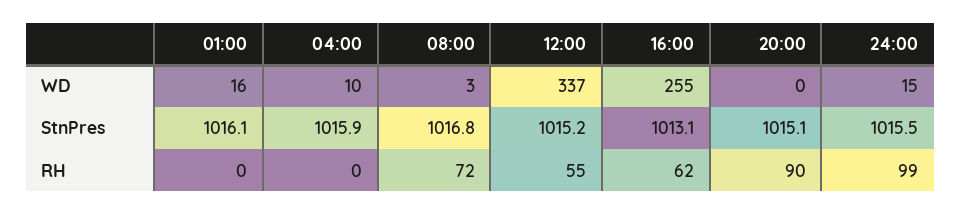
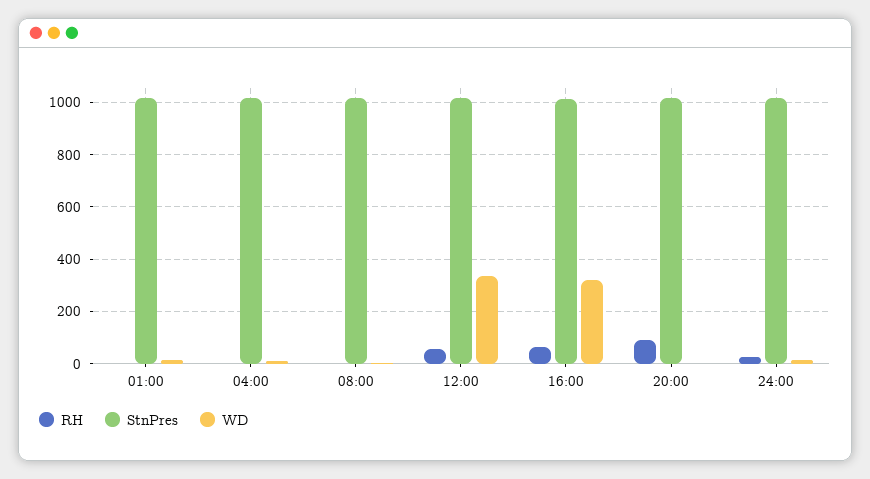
WD, 16:00: 255 -> 325
RH, 08:00: 72 -> 0
RH, 24:00: 99 -> 25

